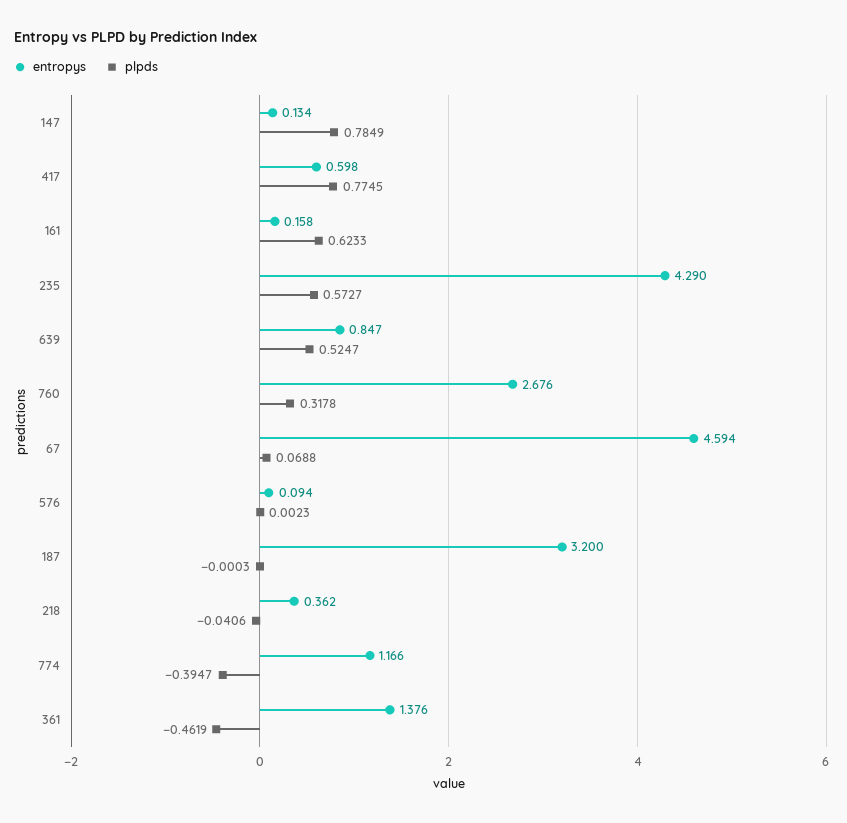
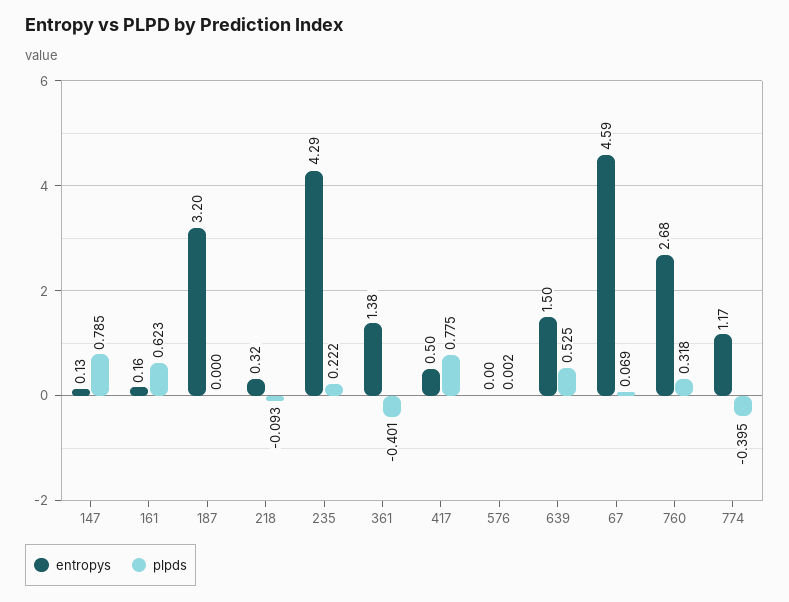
entropys, 417: 0.598 -> 0.5
plpds, 235: 0.5727 -> 0.222
entropys, 639: 0.847 -> 1.5
entropys, 576: 0.094 -> 0
entropys, 218: 0.362 -> 0.32
plpds, 218: -0.0406 -> -0.093
plpds, 361: -0.4619 -> -0.401

